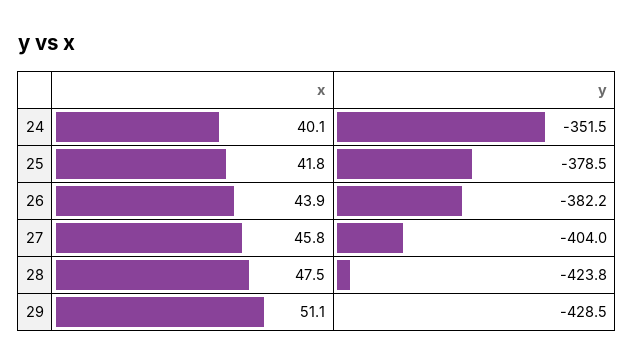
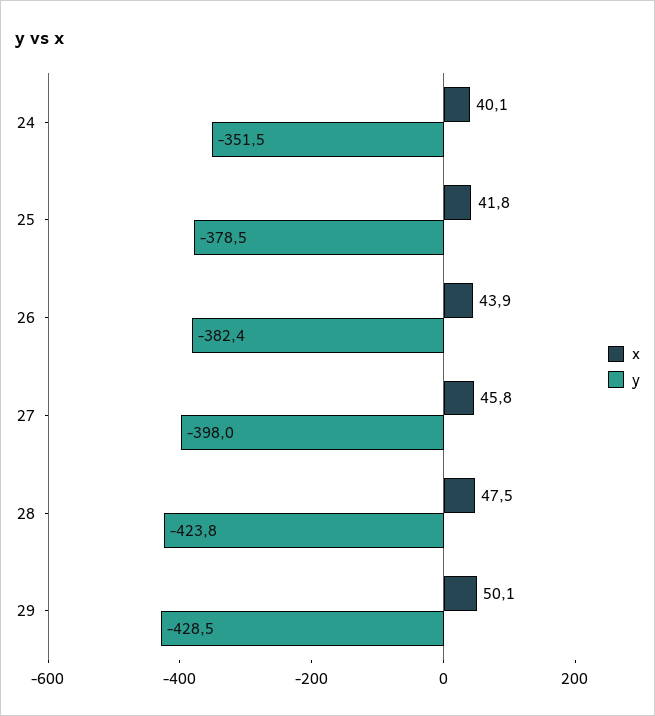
y, 26: -382.2 -> -382.4
y, 27: -404 -> -398
x, 29: 51.1 -> 50.1

